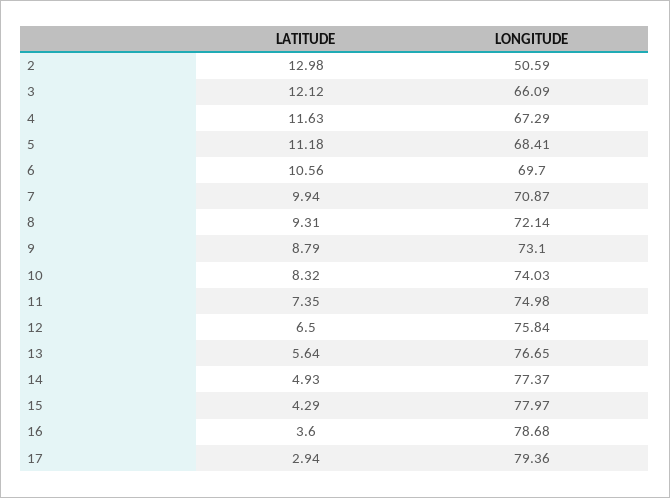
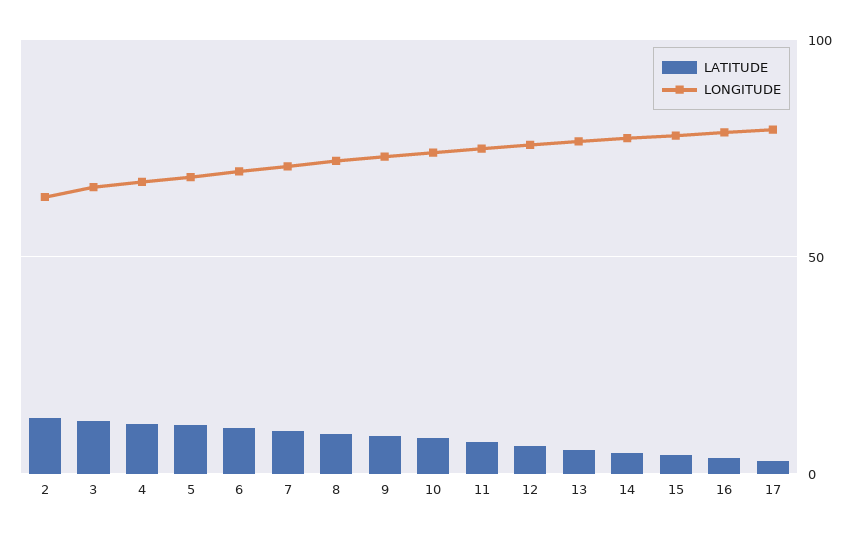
LONGITUDE, 2: 50.59 -> 65

